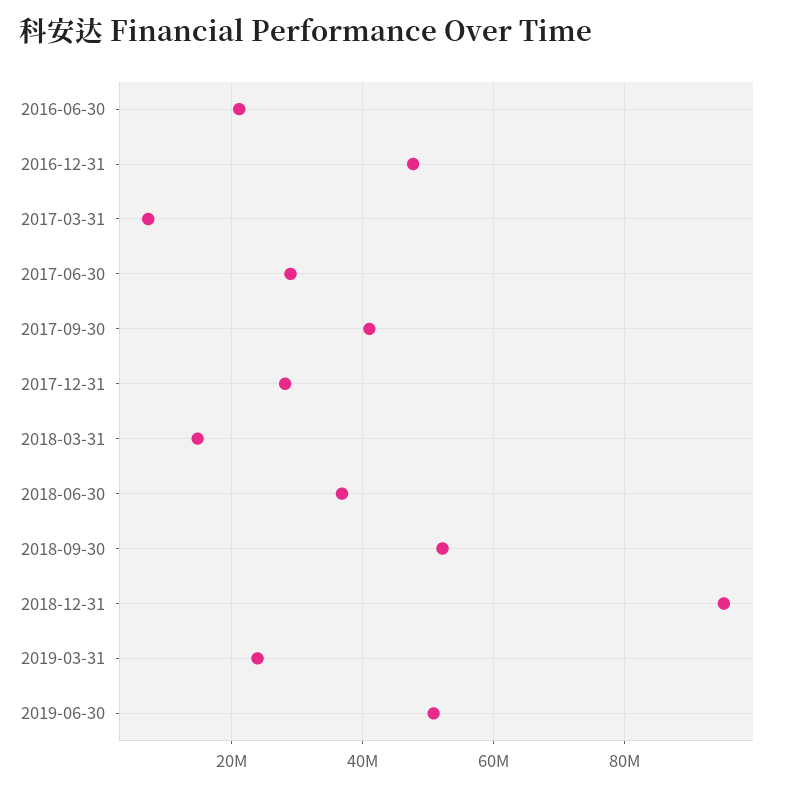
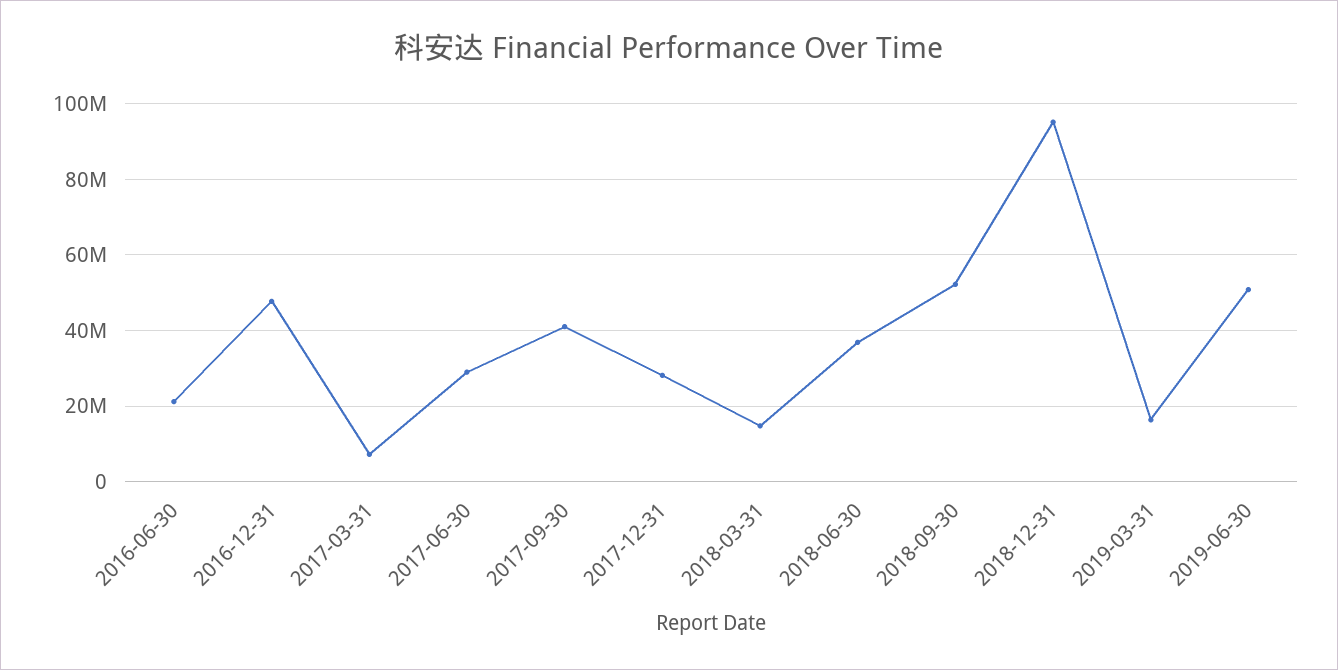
2019-03-31: 24000000 -> 16000000

